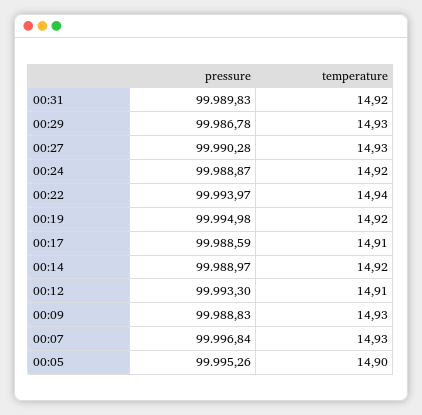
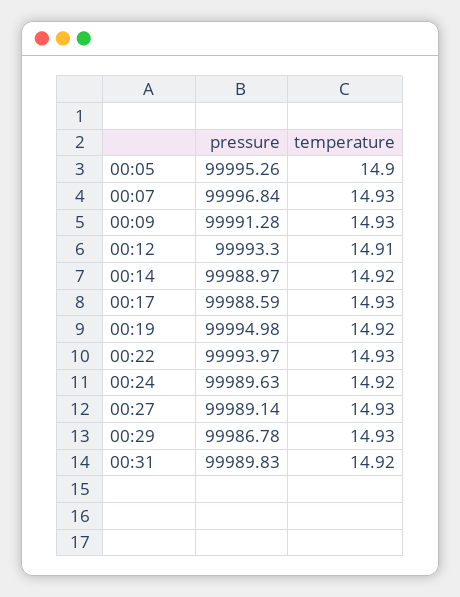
pressure, 00:27: 99990.28 -> 99989.14
pressure, 00:24: 99988.87 -> 99989.63
temperature, 00:22: 14.94 -> 14.93
temperature, 00:17: 14.91 -> 14.93
pressure, 00:09: 99988.83 -> 99991.28

